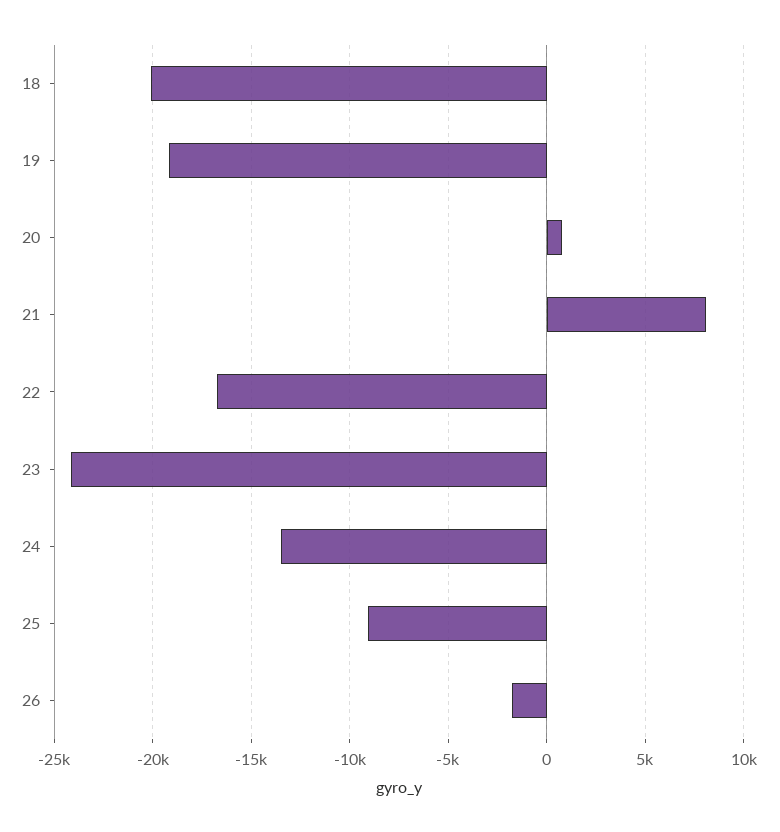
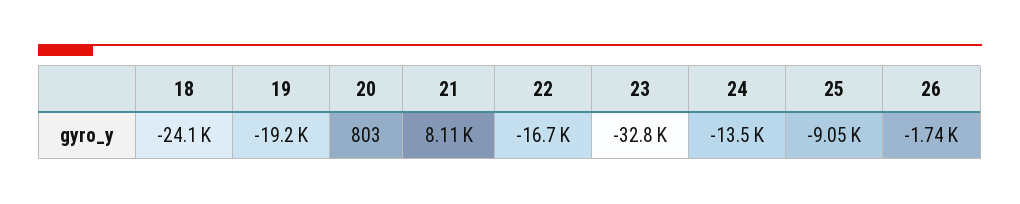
18: -20000 -> -24100
23: -24000 -> -32800

